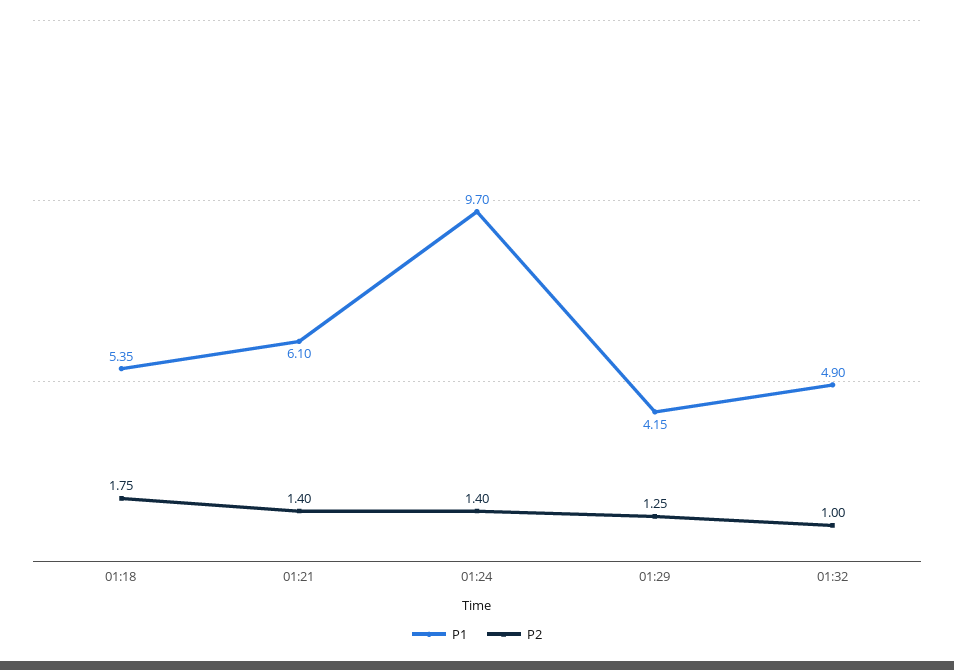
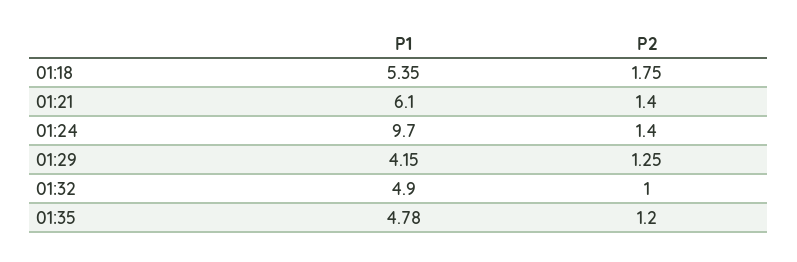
P1, 01:35: none -> 4.78
P2, 01:35: none -> 1.2

